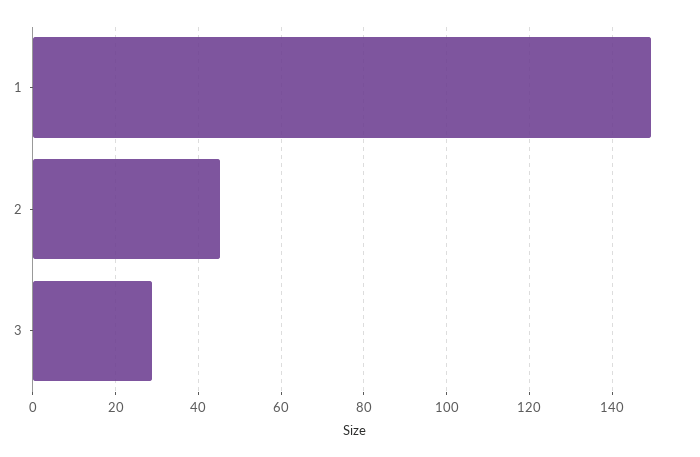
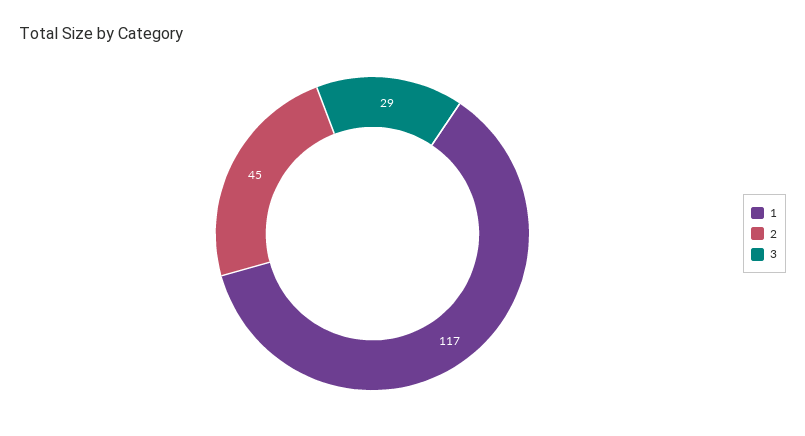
1: 150 -> 117

